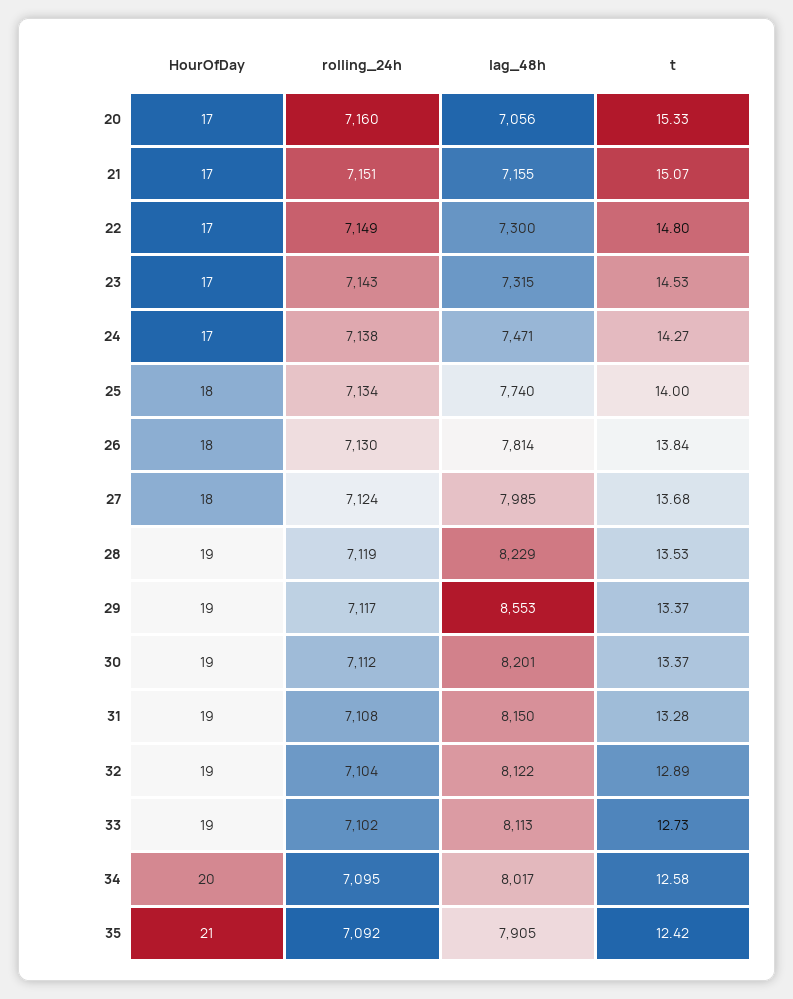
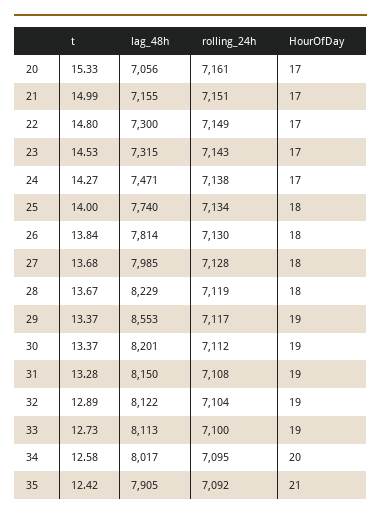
rolling_24h, 20: 7160 -> 7161
t, 21: 15.07 -> 14.99
rolling_24h, 27: 7124 -> 7128
HourOfDay, 28: 19 -> 18
t, 28: 13.53 -> 13.67
rolling_24h, 33: 7102 -> 7100

